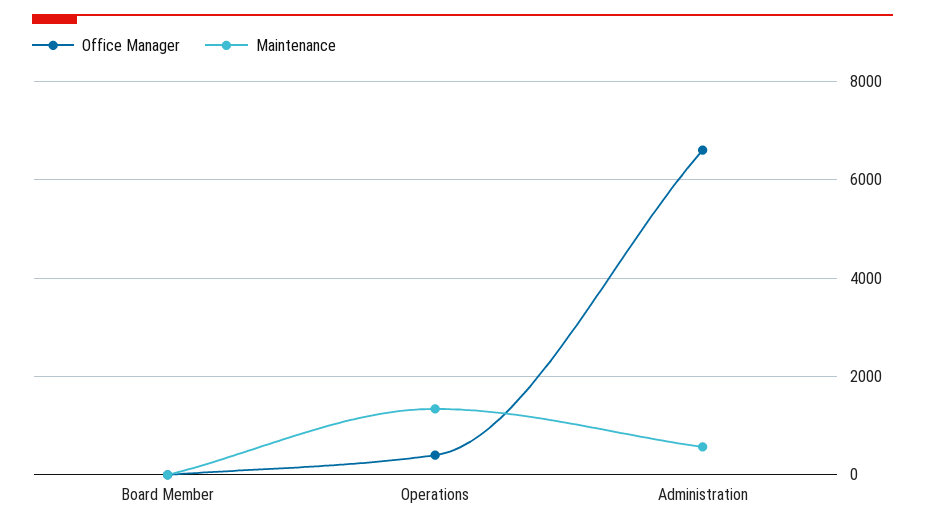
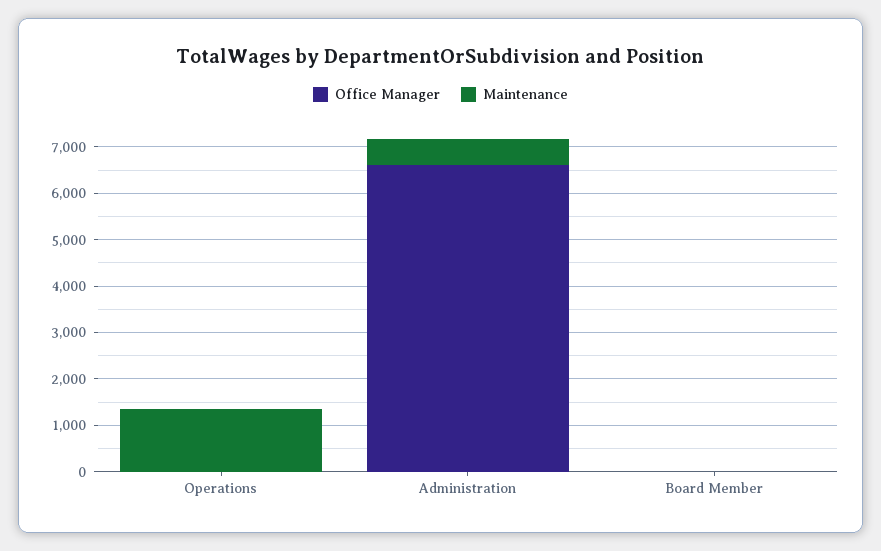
Office Manager, Operations: 400 -> 0

